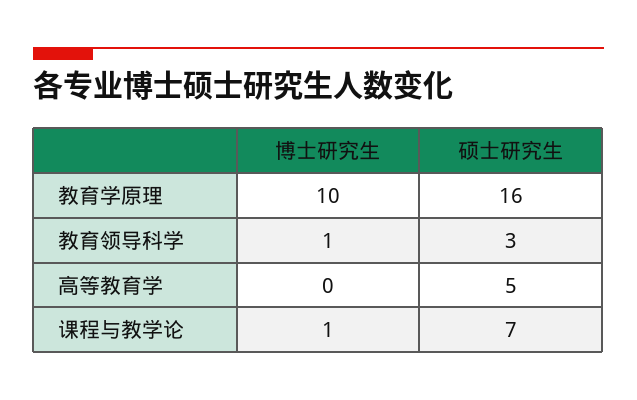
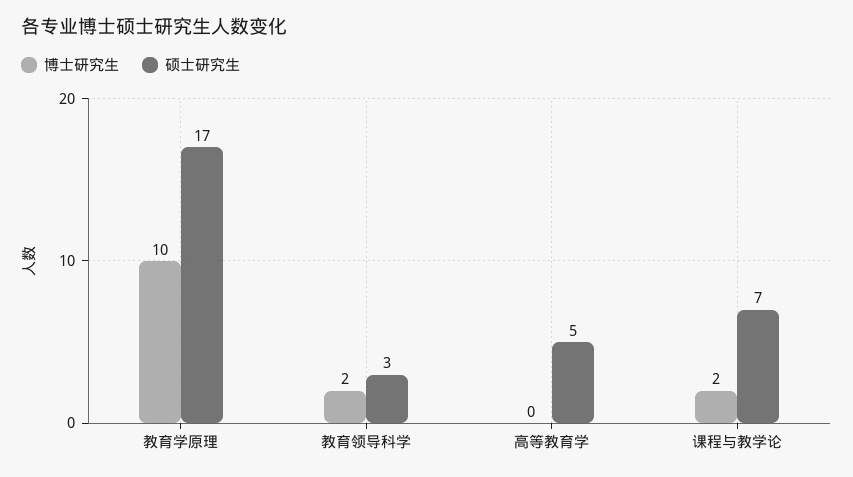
硕士研究生, 教育学原理: 16 -> 17
博士研究生, 教育领导科学: 1 -> 2
博士研究生, 课程与教学论: 1 -> 2

